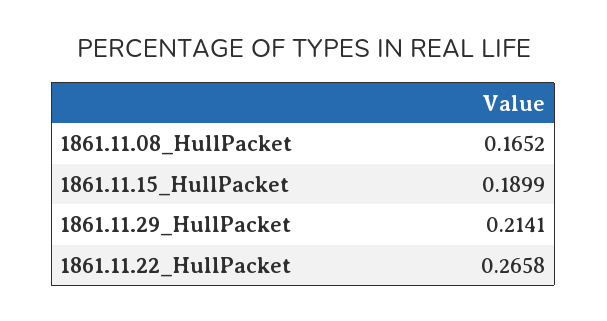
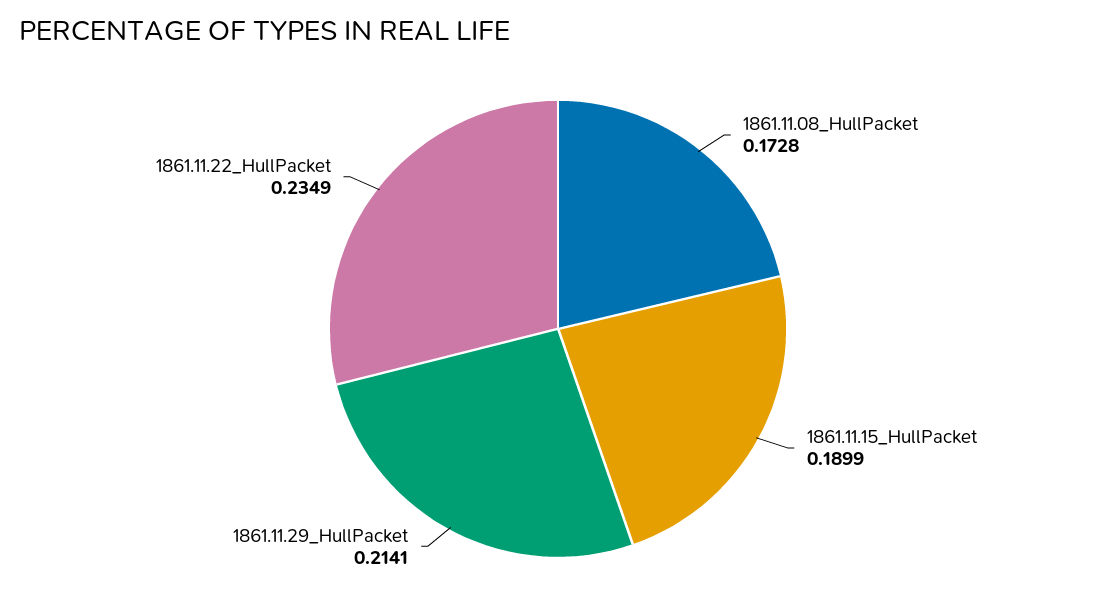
1861.11.08_HullPacket: 0.1652 -> 0.1728
1861.11.22_HullPacket: 0.2658 -> 0.2349

